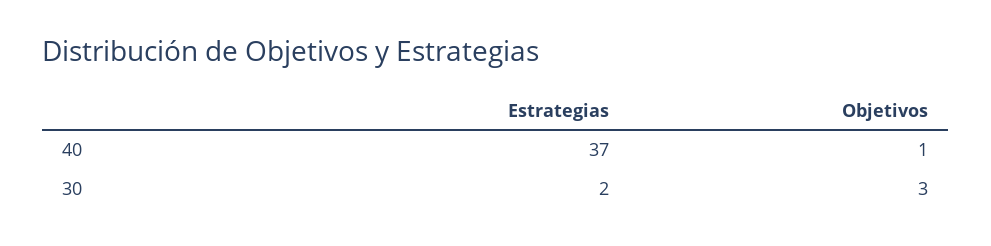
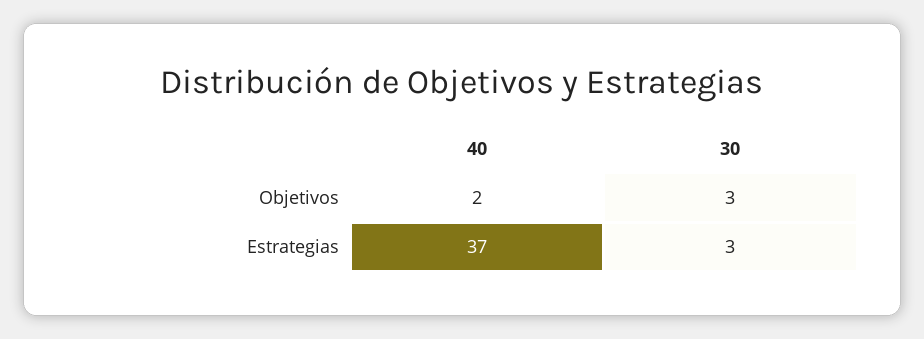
Objetivos, 40: 1 -> 2
Estrategias, 30: 2 -> 3

